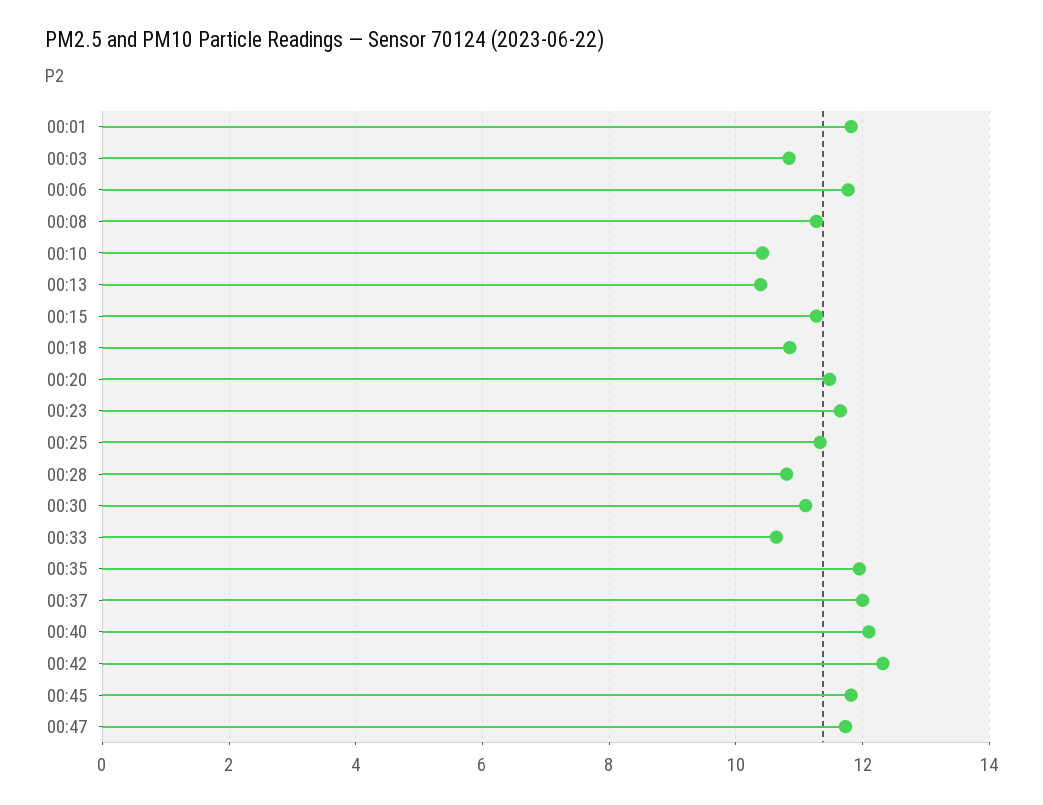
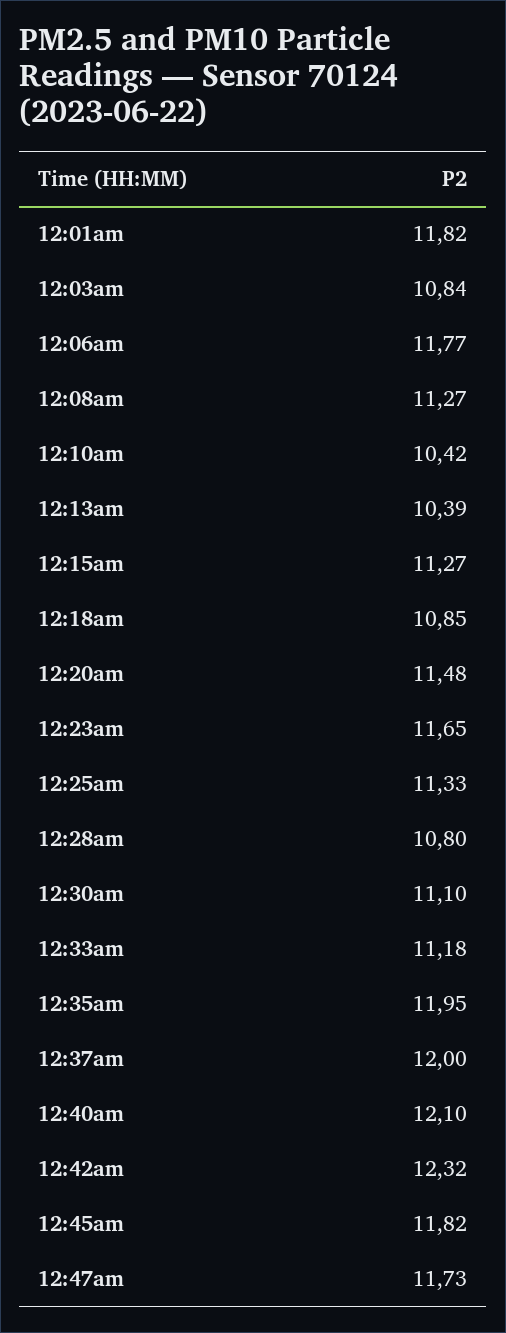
00:33: 10.6 -> 11.18

